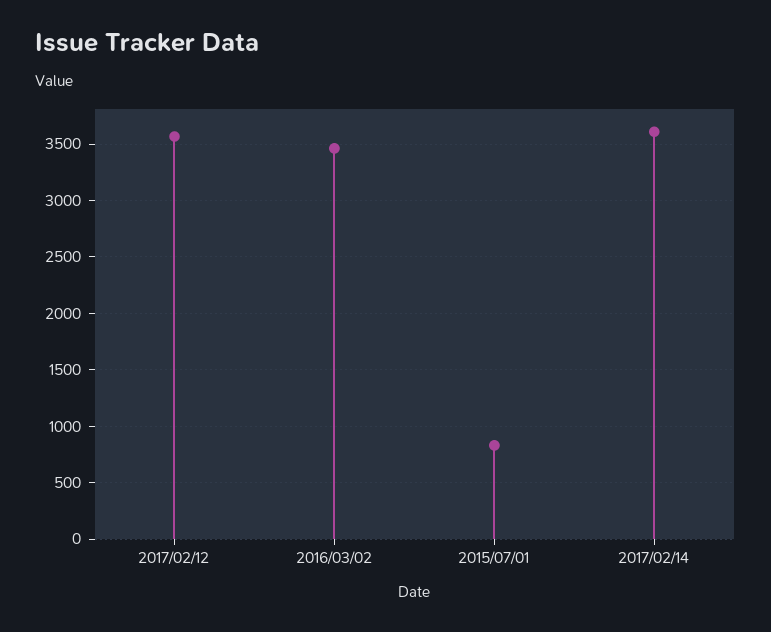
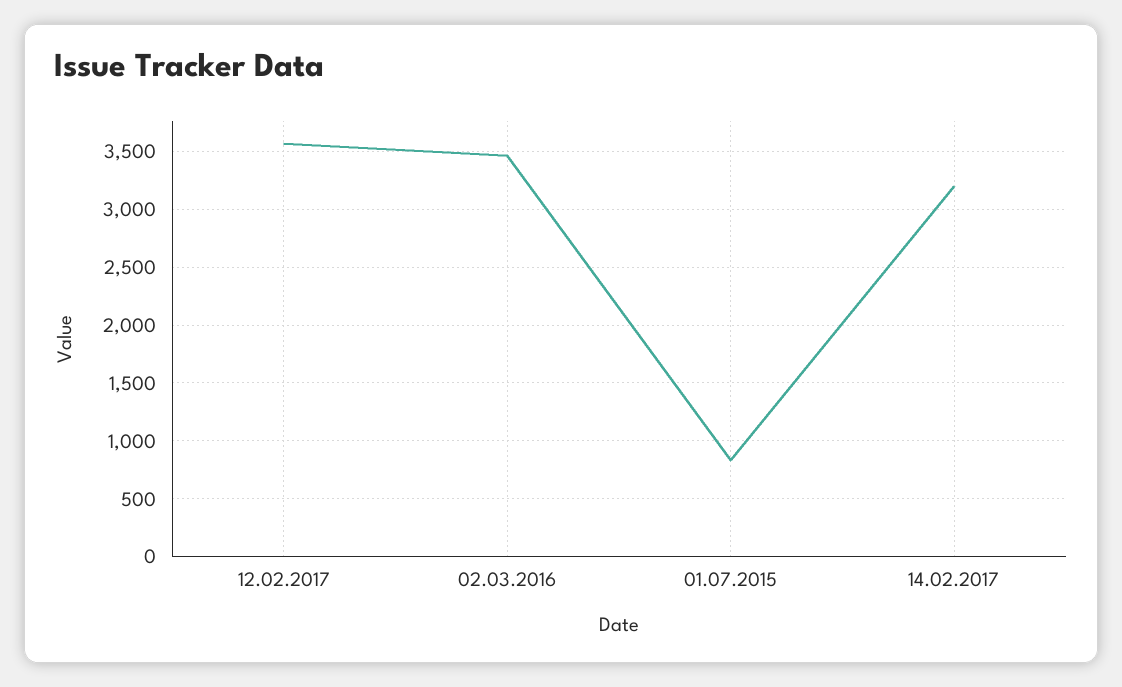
2017/02/14: 3600 -> 3200

